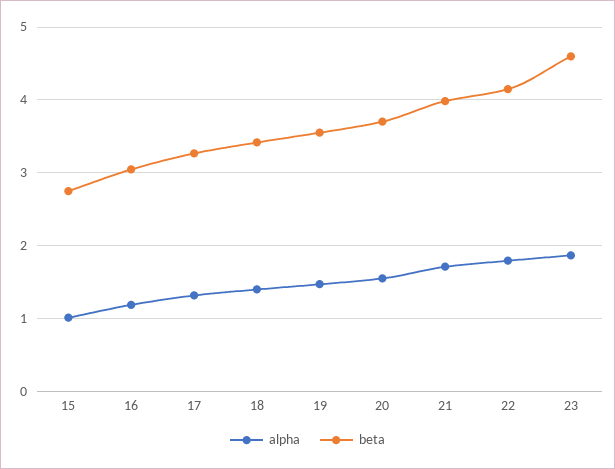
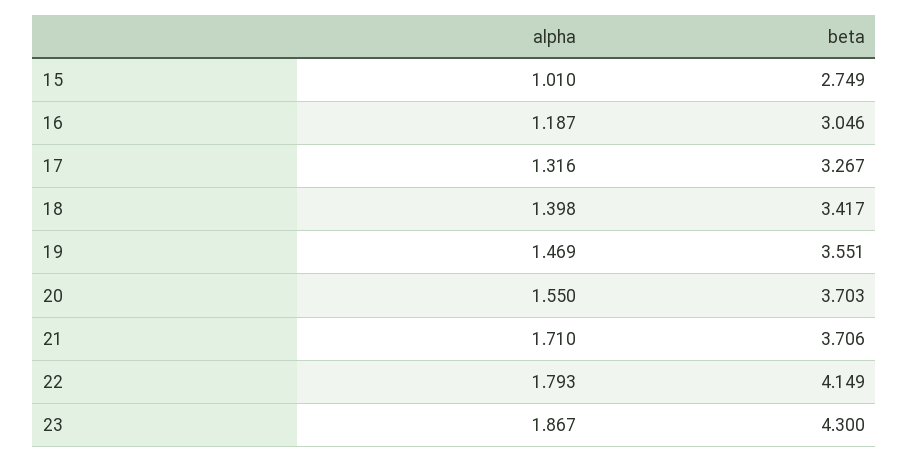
beta, 21: 4 -> 3.706
beta, 23: 4.6 -> 4.3

